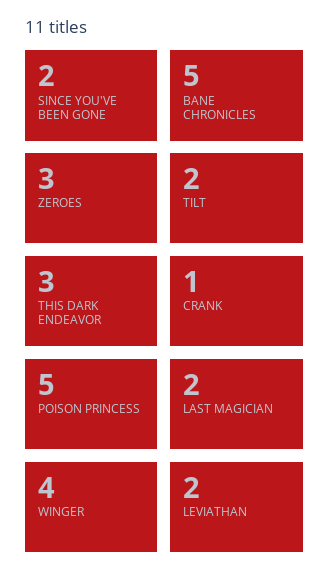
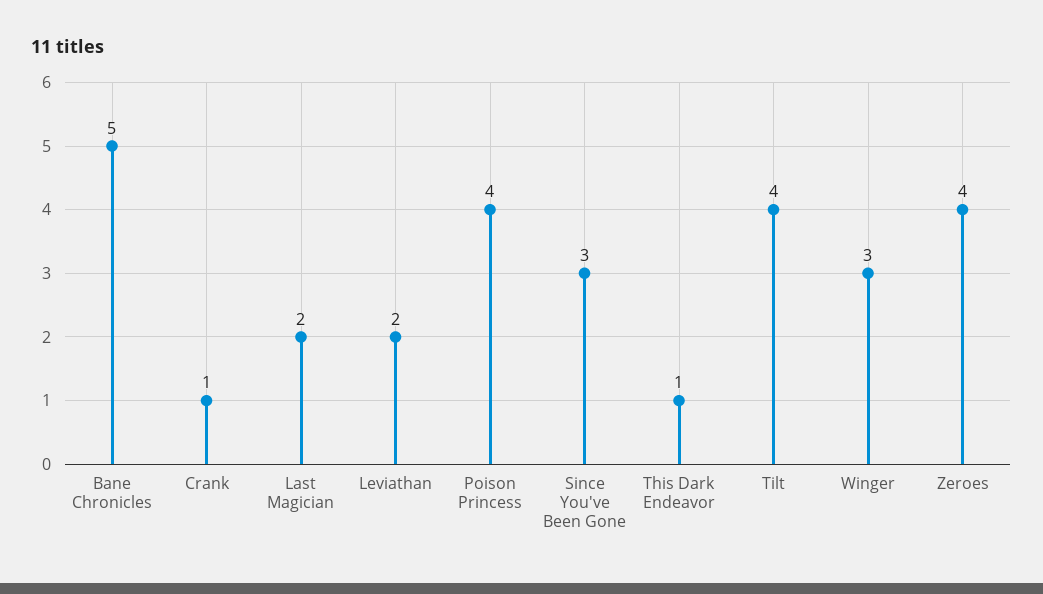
SINCE YOU'VE BEEN GONE: 2 -> 3
ZEROES: 3 -> 4
TILT: 2 -> 4
THIS DARK ENDEAVOR: 3 -> 1
POISON PRINCESS: 5 -> 4
WINGER: 4 -> 3

